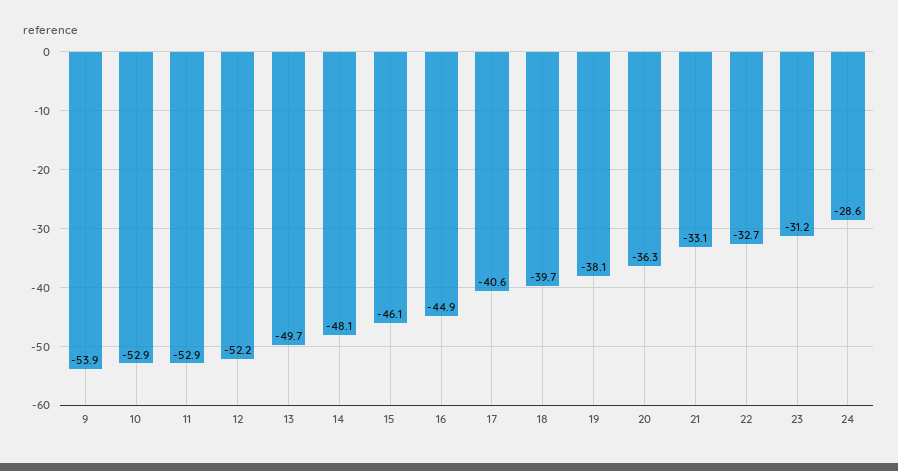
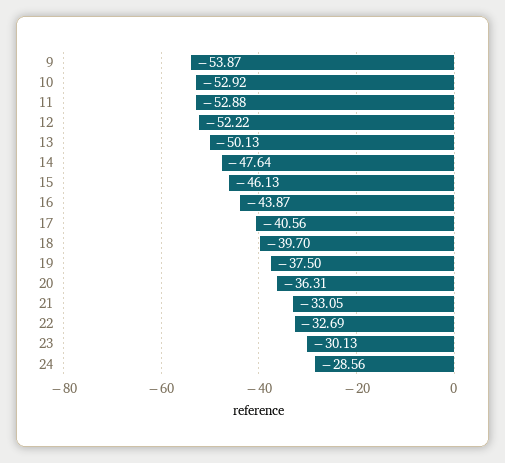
13: -49.7 -> -50.13
14: -48.1 -> -47.64
16: -44.9 -> -43.87
19: -38.1 -> -37.5
23: -31.2 -> -30.13

